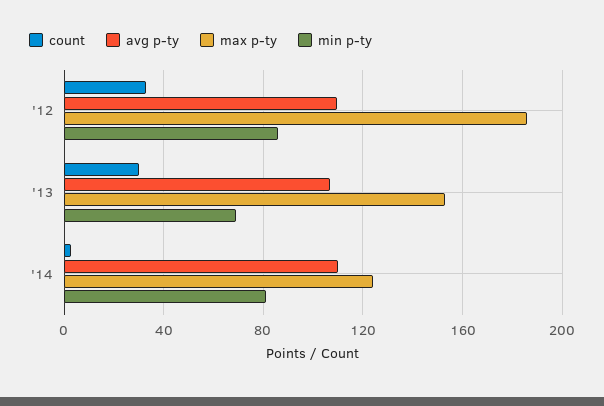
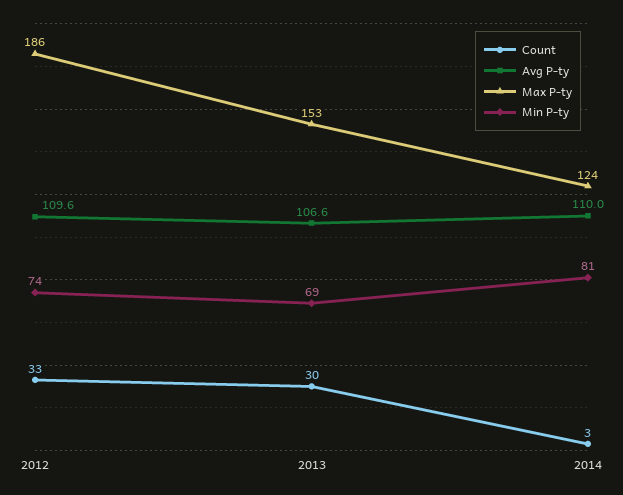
min p-ty, '12: 85 -> 74

